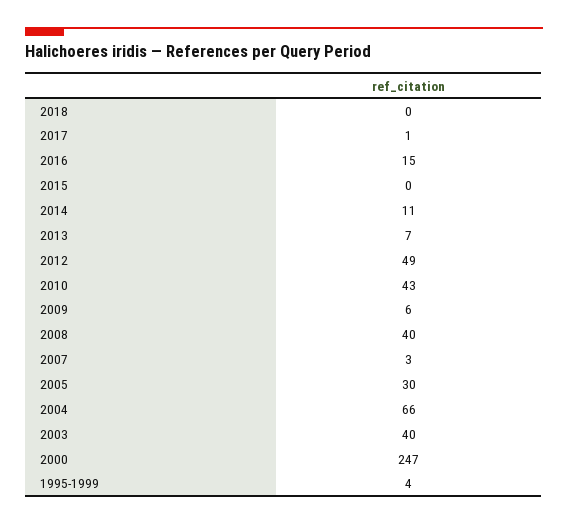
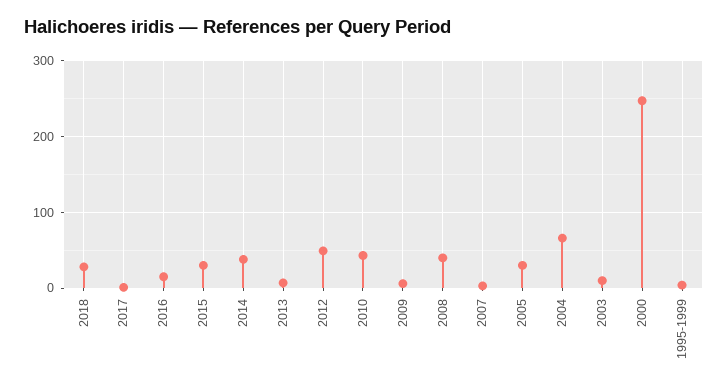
2018: 0 -> 30
2015: 0 -> 30
2014: 11 -> 40
2003: 40 -> 10

